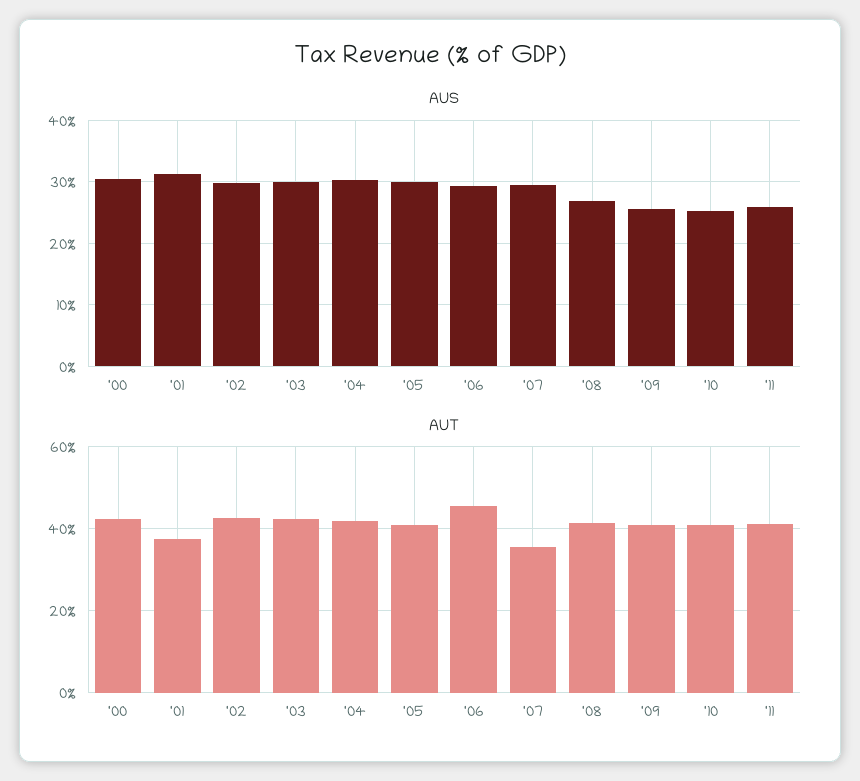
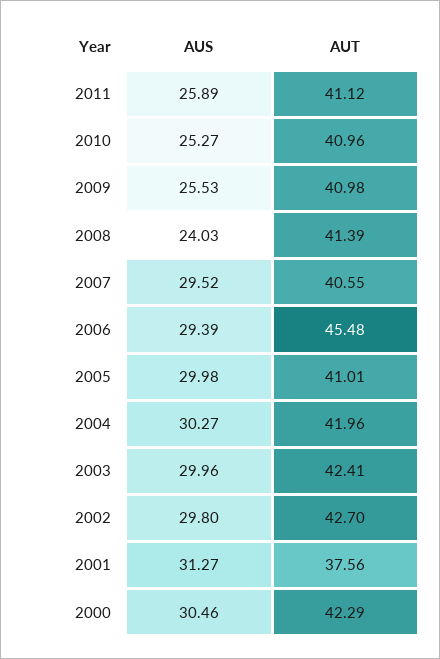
AUS, '08: 27 -> 24.03
AUT, '07: 36 -> 40.55

